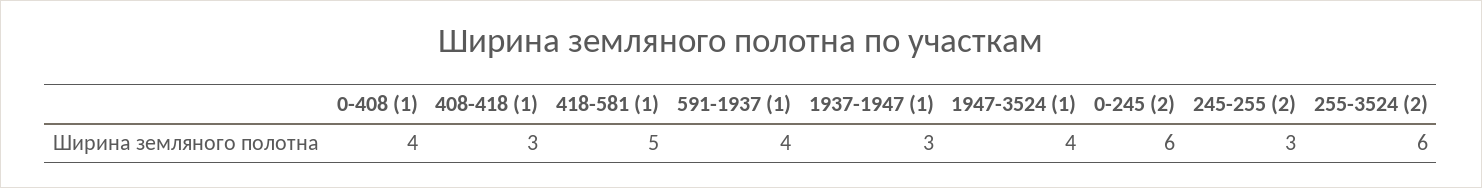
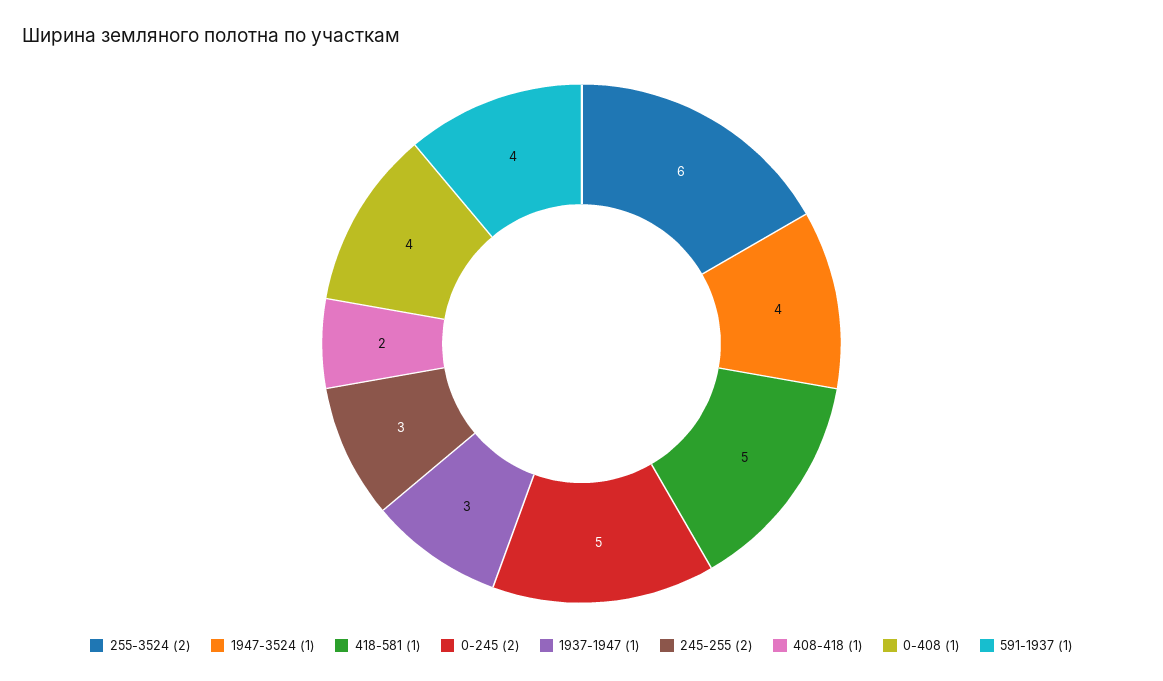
408-418 (1): 3 -> 2
0-245 (2): 6 -> 5

